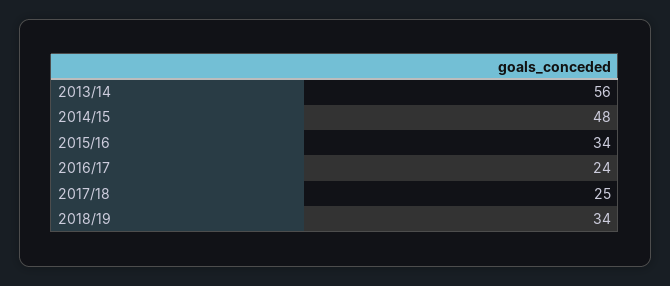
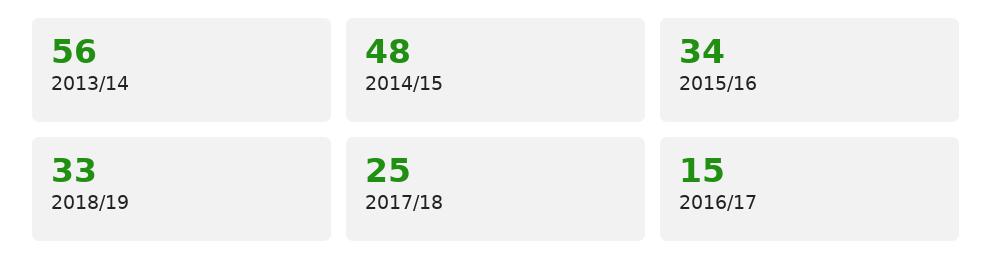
2016/17: 24 -> 15
2018/19: 34 -> 33

